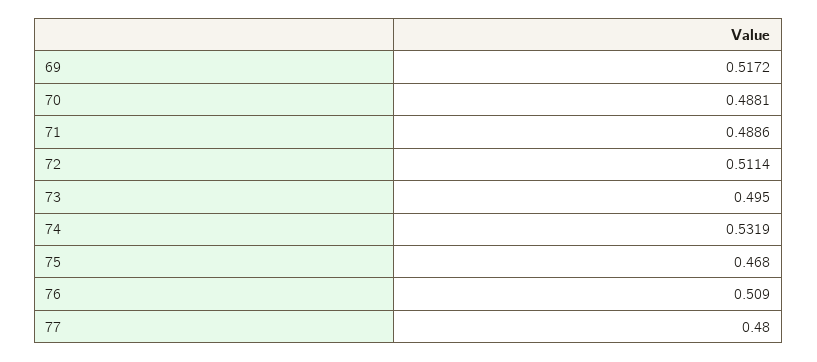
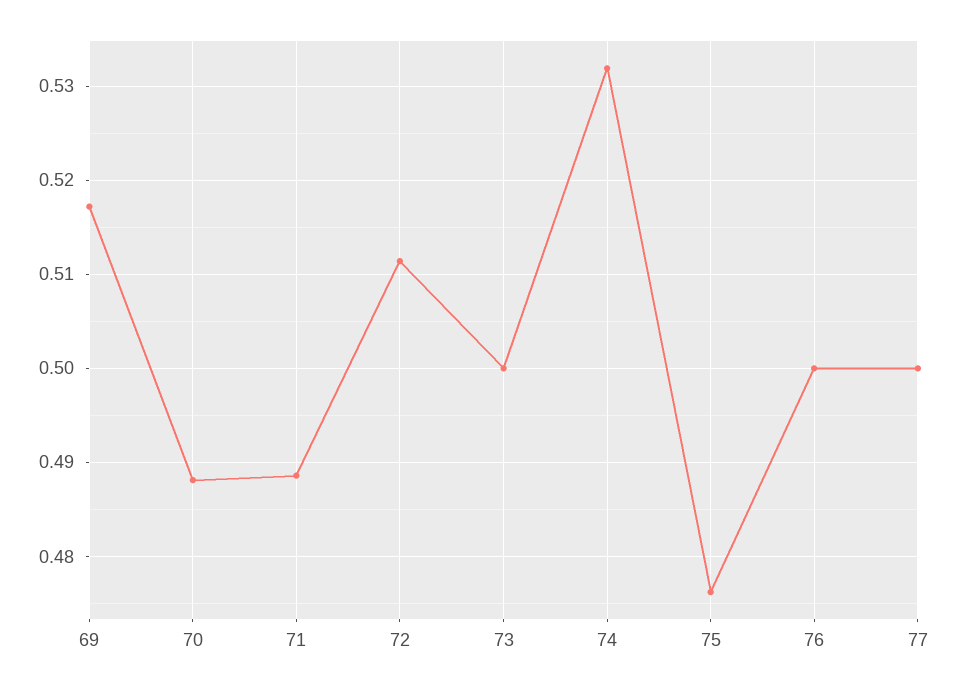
73: 0.495 -> 0.5
75: 0.468 -> 0.476
76: 0.509 -> 0.5
77: 0.48 -> 0.5

